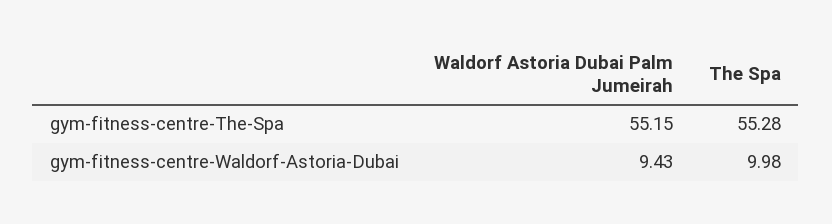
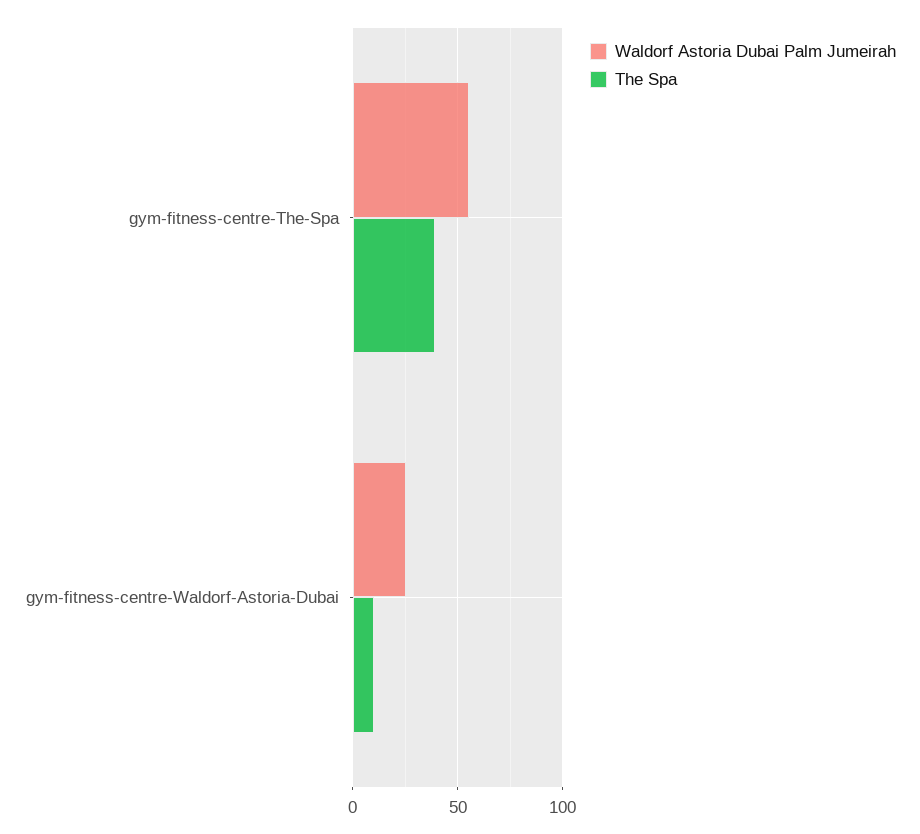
The Spa, gym-fitness-centre-The-Spa: 55.28 -> 40
Waldorf Astoria Dubai Palm Jumeirah, gym-fitness-centre-Waldorf-Astoria-Dubai: 9.43 -> 25

